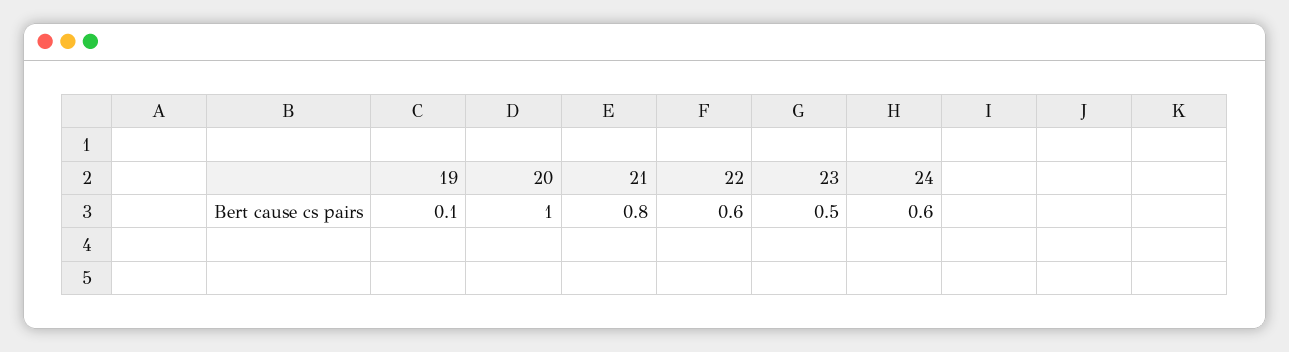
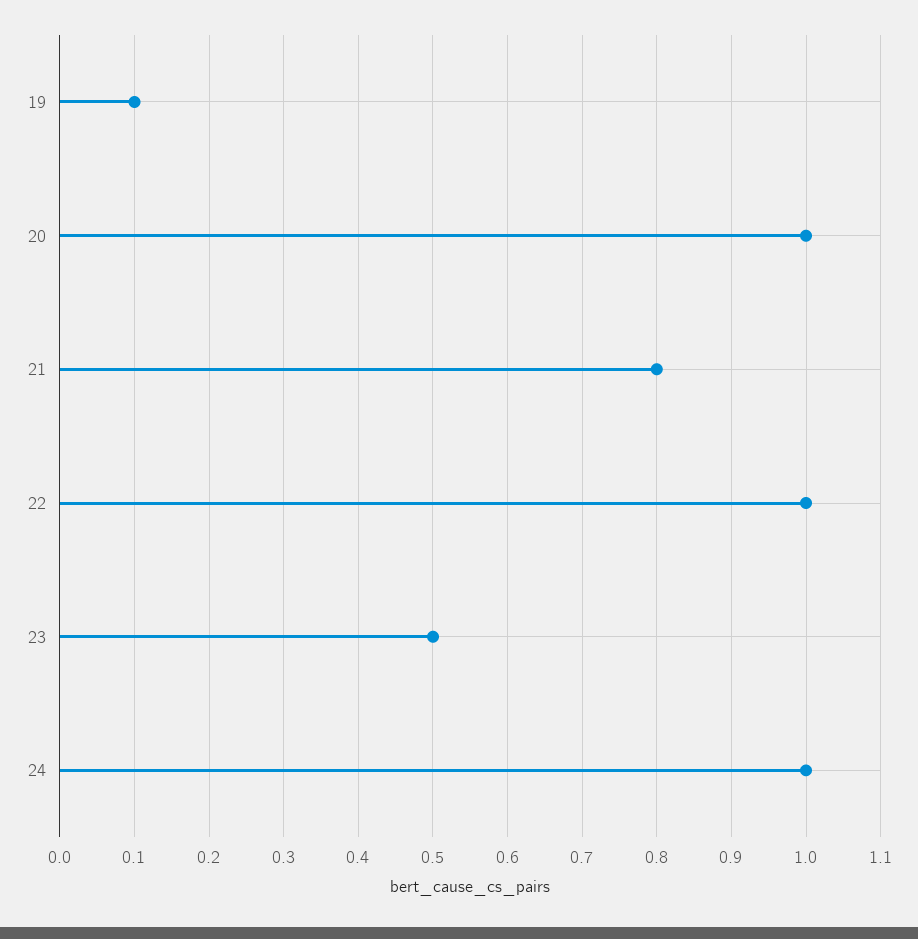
22: 0.6 -> 1
24: 0.6 -> 1

